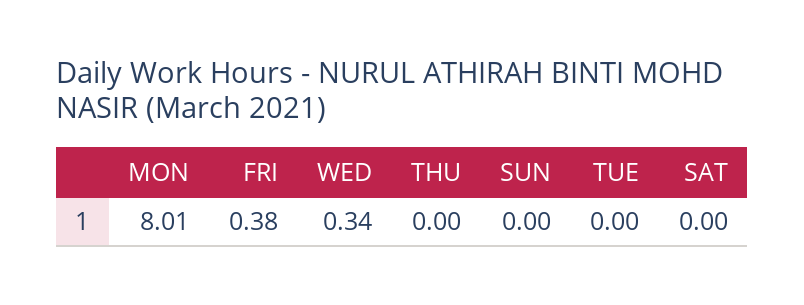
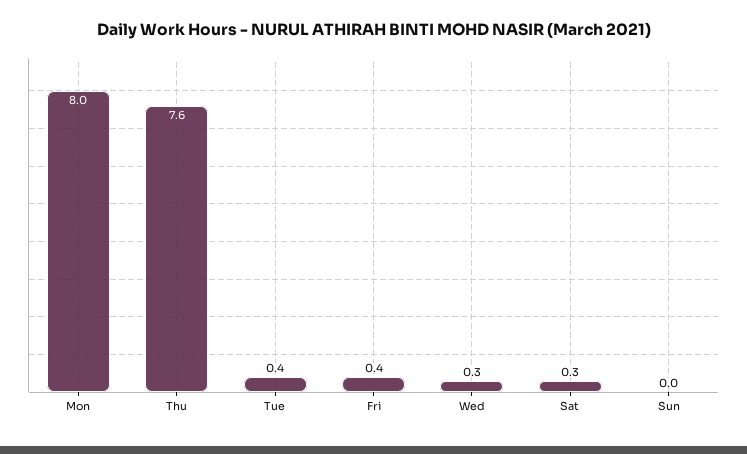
THU: 0 -> 7.6
TUE: 0 -> 0.4
SAT: 0 -> 0.3

